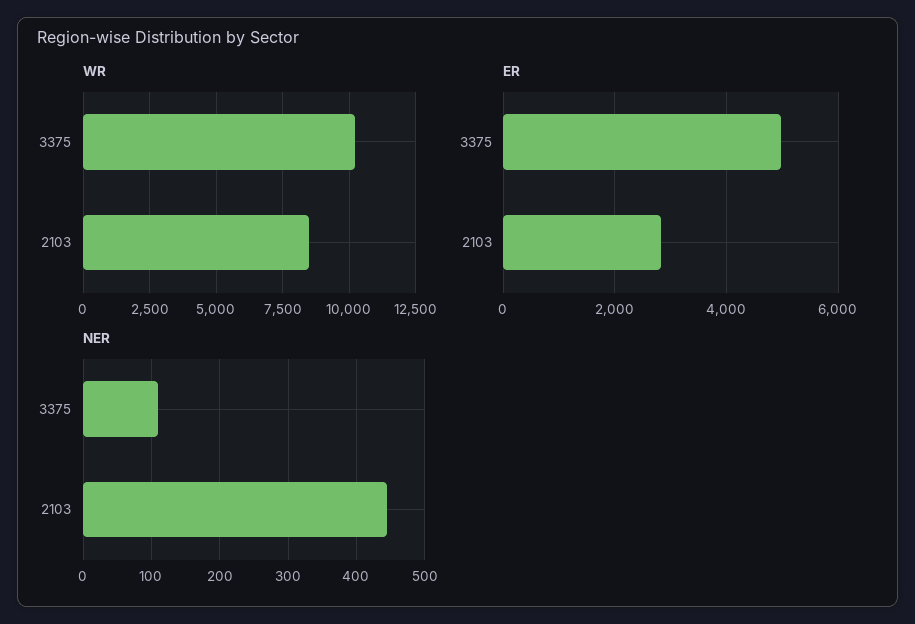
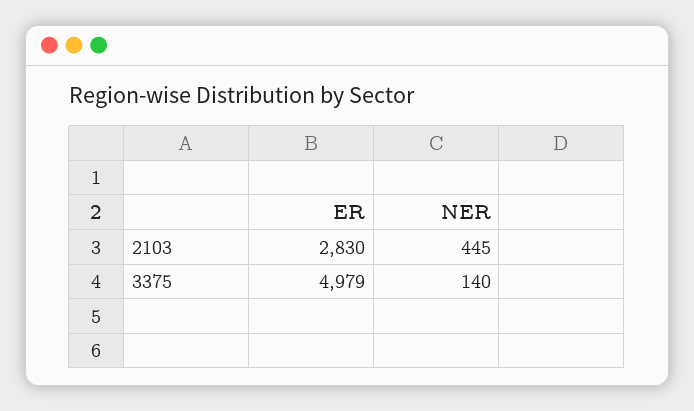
WR, 3375: 10250 -> none
WR, 2103: 8500 -> none
NER, 3375: 110 -> 140

